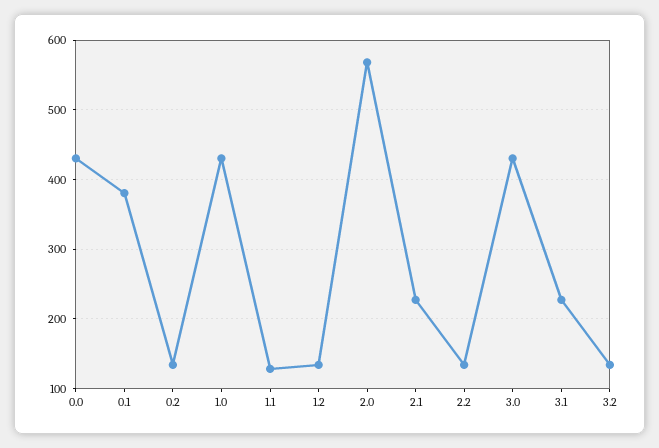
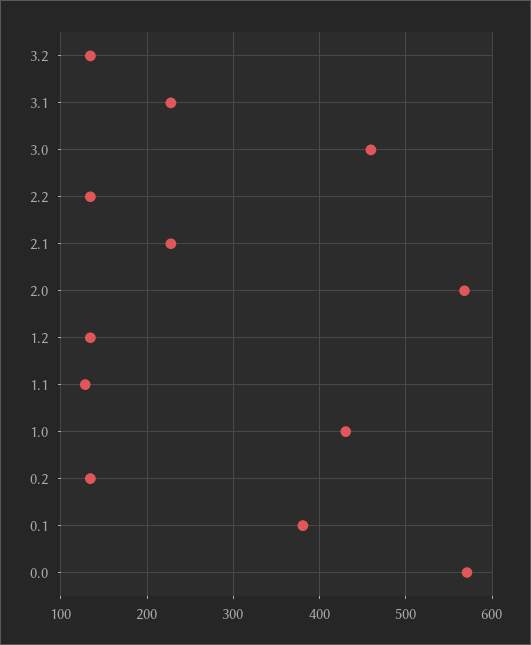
0.0: 430 -> 570
3.0: 430 -> 460

